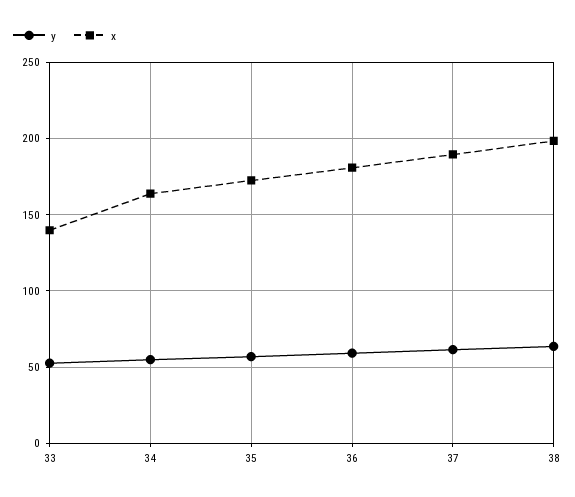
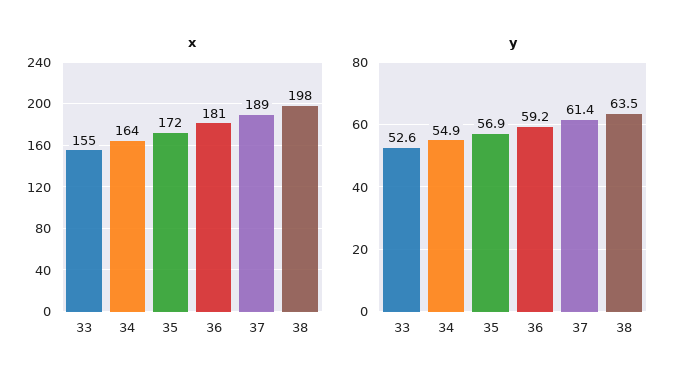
x, 33: 140 -> 155

